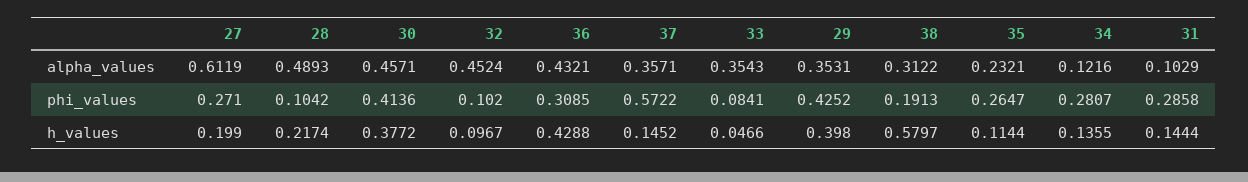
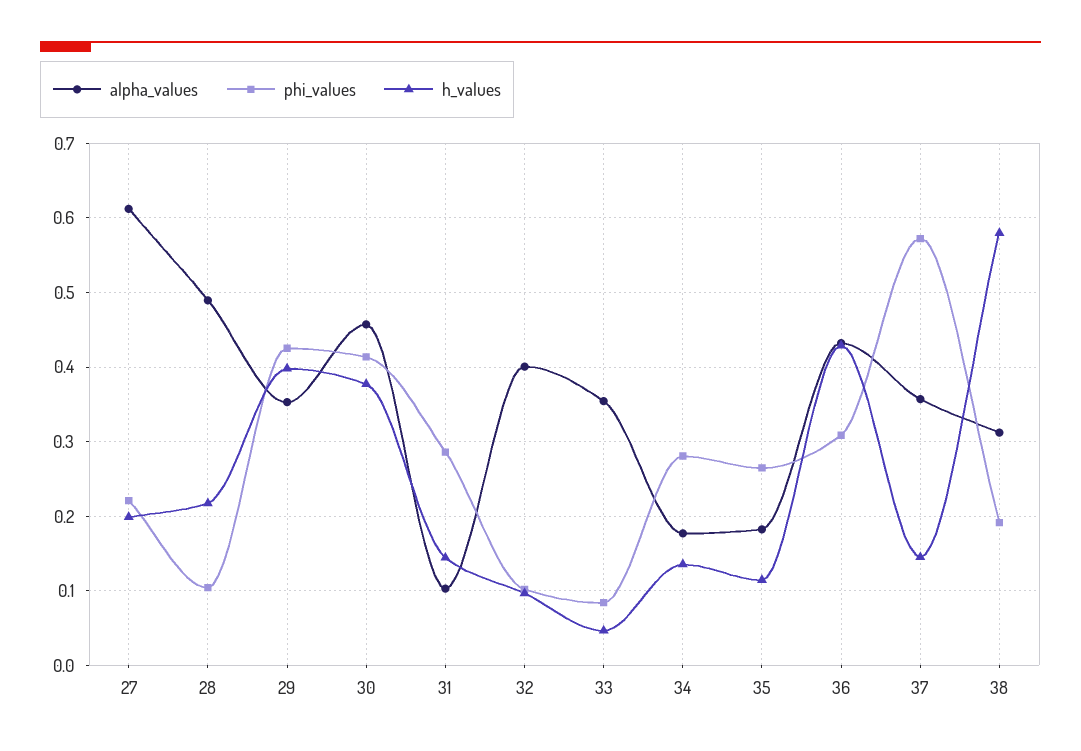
alpha_values, 32: 0.4524 -> 0.4
alpha_values, 35: 0.2321 -> 0.18
alpha_values, 34: 0.1216 -> 0.18
phi_values, 27: 0.271 -> 0.22

